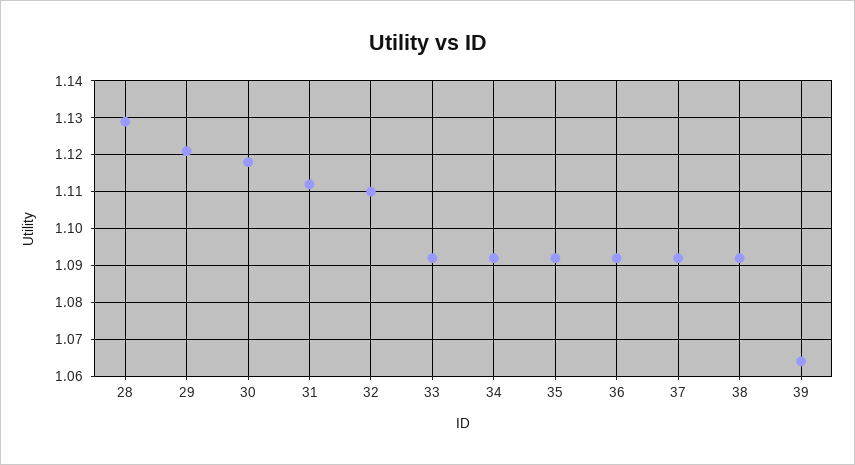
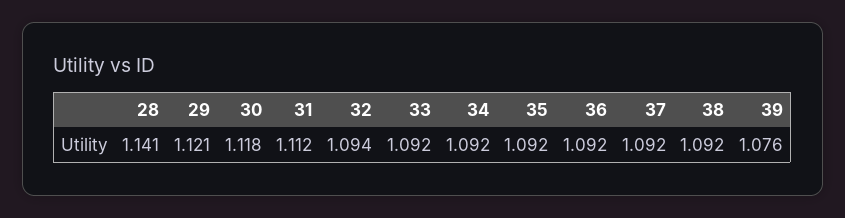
28: 1.13 -> 1.141
32: 1.11 -> 1.094
39: 1.065 -> 1.076

